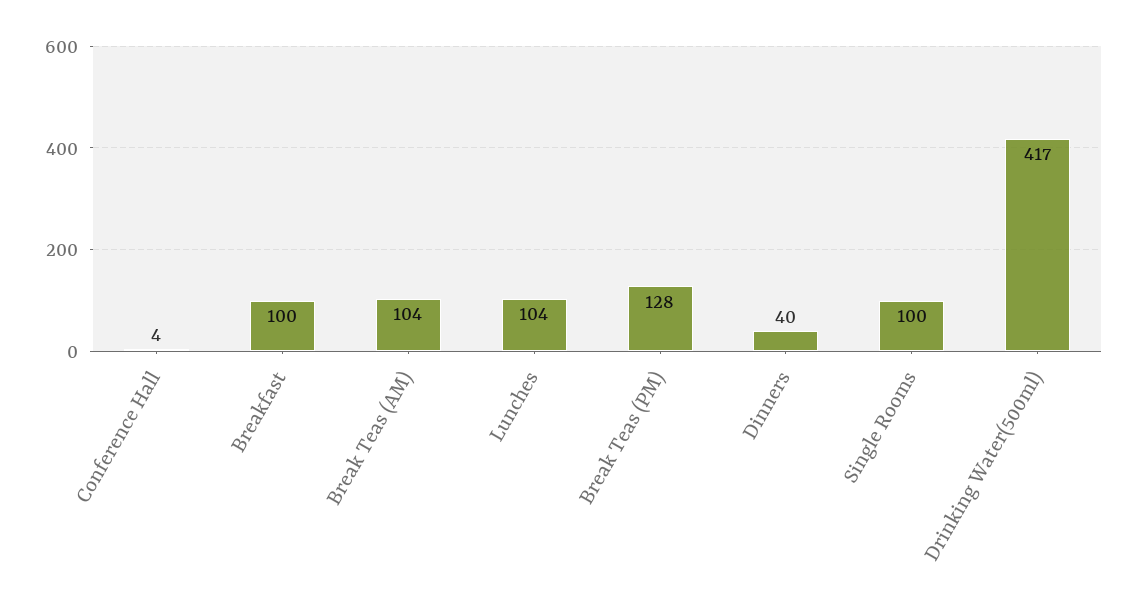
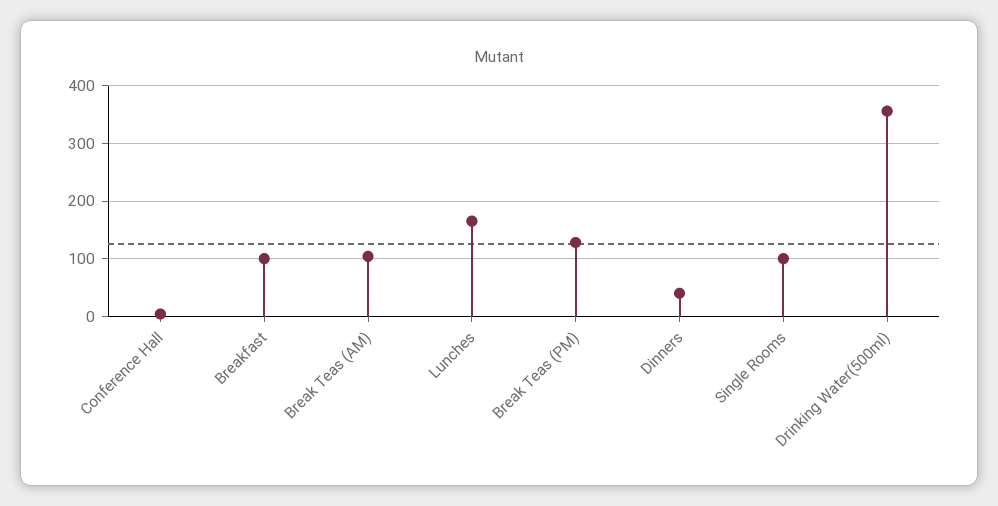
Lunches: 104 -> 160
Drinking Water(500ml): 417 -> 360

